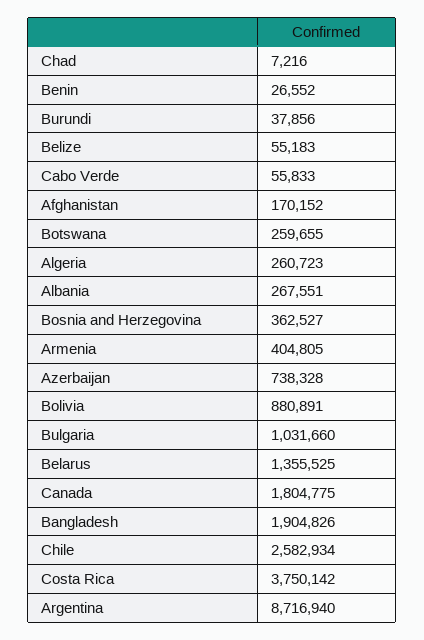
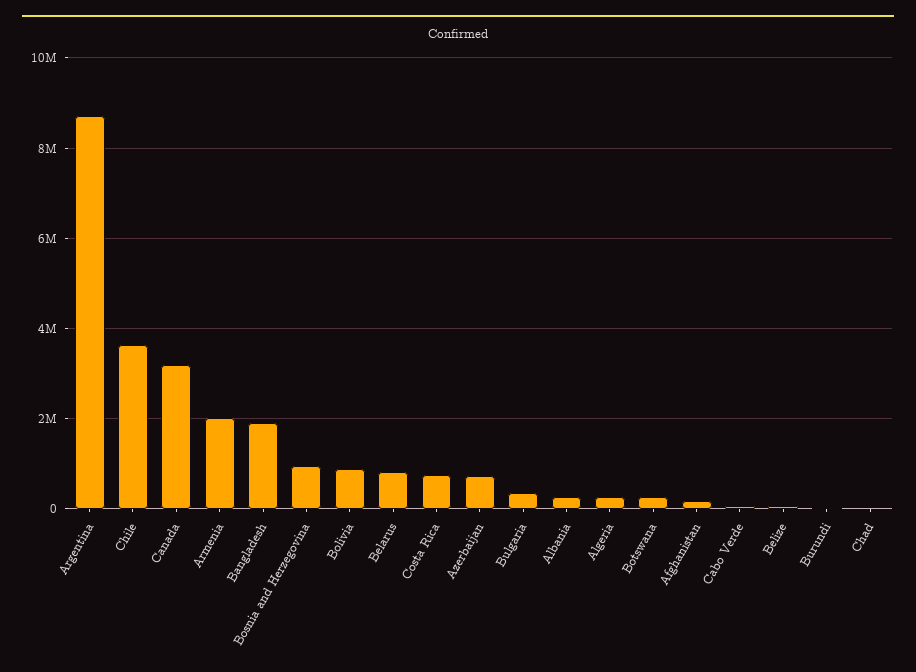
Benin: 26552 -> none
Bosnia and Herzegovina: 362527 -> 1000000
Armenia: 404805 -> 2000000
Bulgaria: 1031660 -> 400000
Belarus: 1355525 -> 800000
Canada: 1804775 -> 3200000
Chile: 2582934 -> 3600000
Costa Rica: 3750142 -> 800000

